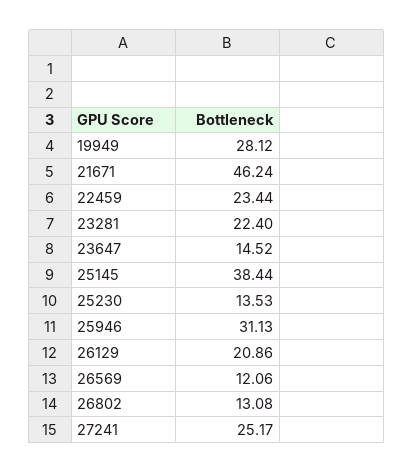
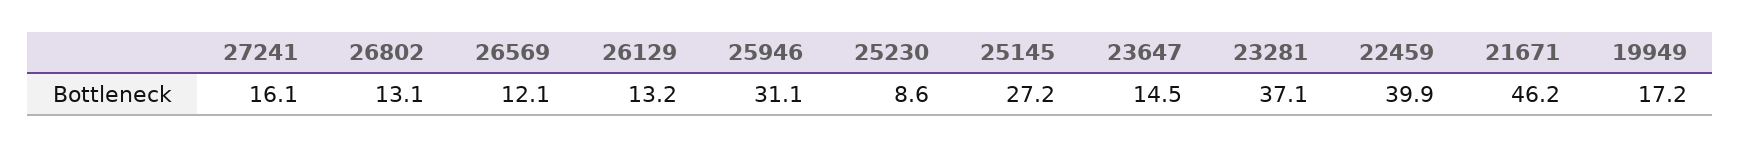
19949: 28.12 -> 17.2
22459: 23.44 -> 39.9
23281: 22.4 -> 37.1
25145: 38.44 -> 27.2
25230: 13.53 -> 8.6
26129: 20.86 -> 13.2
27241: 25.17 -> 16.1

